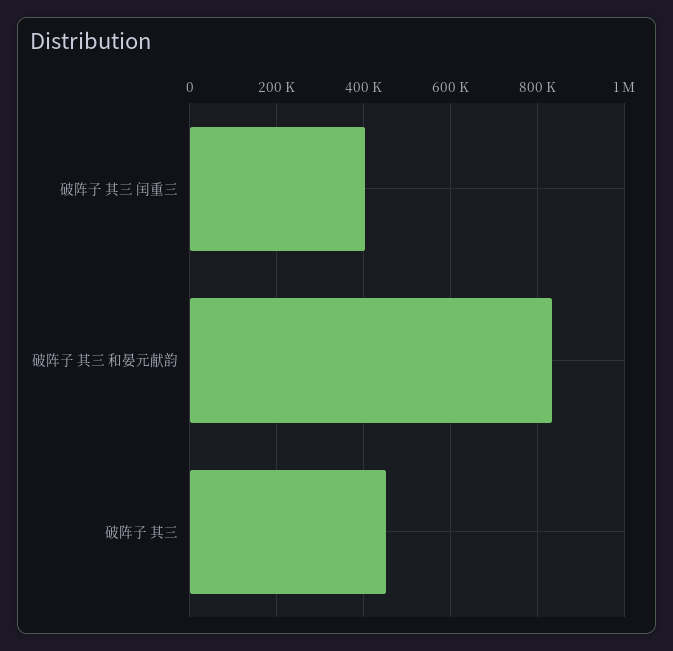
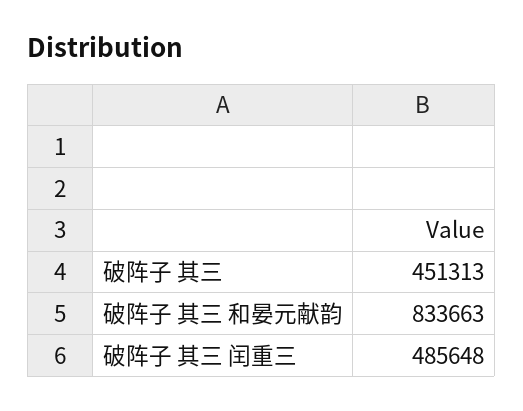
破阵子 其三 闰重三: 400000 -> 485648

